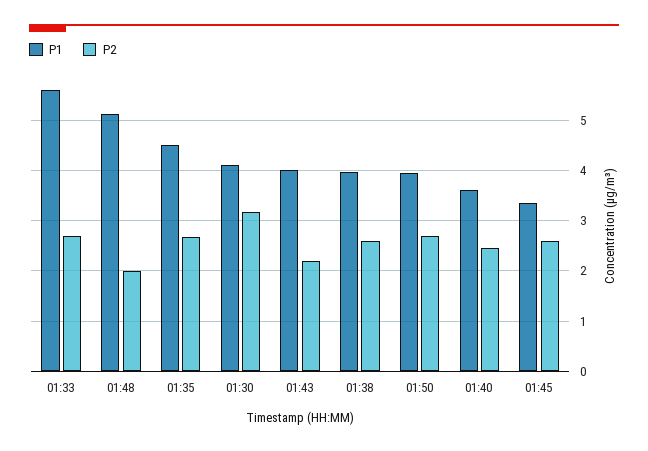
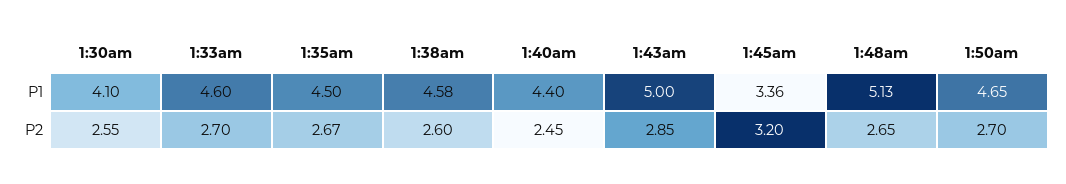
P1, 01:33: 5.6 -> 4.6
P2, 01:48: 2 -> 2.65
P2, 01:30: 3.2 -> 2.55
P1, 01:43: 4 -> 5
P2, 01:43: 2.2 -> 2.85
P1, 01:38: 4 -> 4.58
P1, 01:50: 4 -> 4.65
P1, 01:40: 3.6 -> 4.4
P2, 01:45: 2.6 -> 3.2

